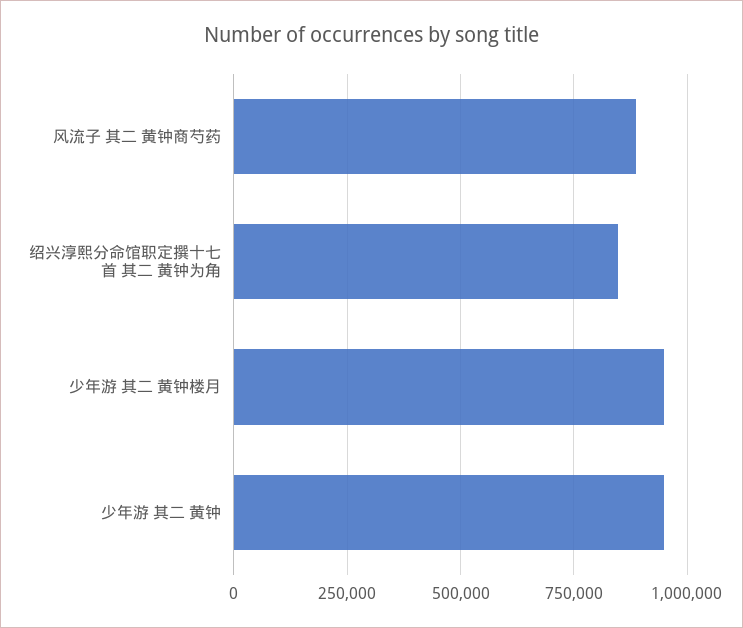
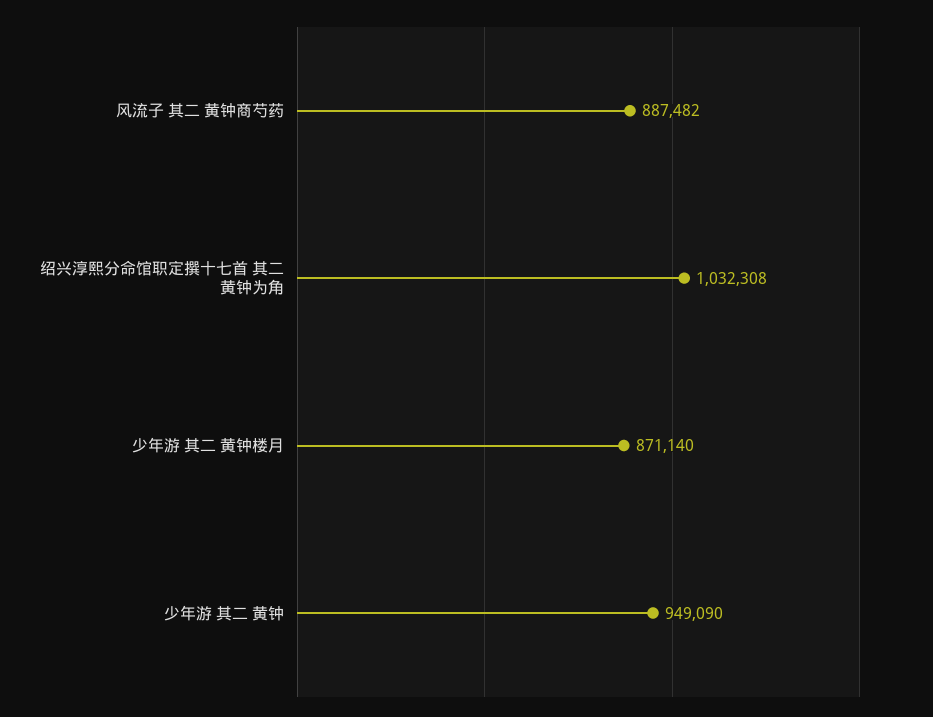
绍兴淳熙分命馆职定撰十七首 其二 黄钟为角: 850000 -> 1032308
少年游 其二 黄钟楼月: 950000 -> 871140

